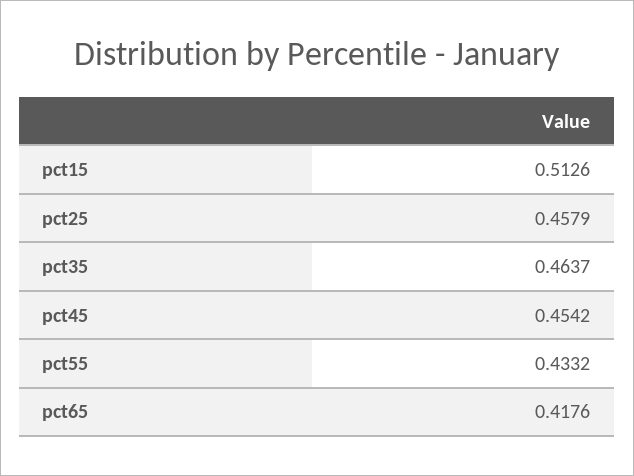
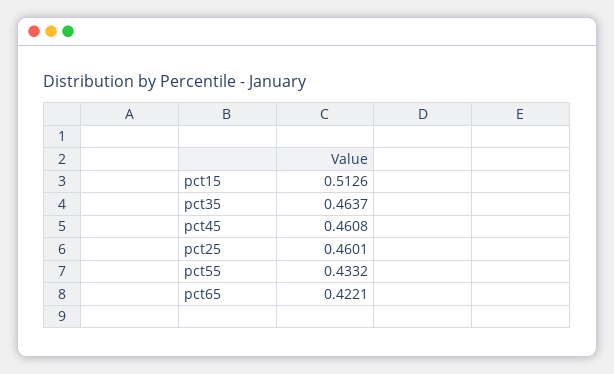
pct25: 0.4579 -> 0.4601
pct45: 0.4542 -> 0.4608
pct65: 0.4176 -> 0.4221

